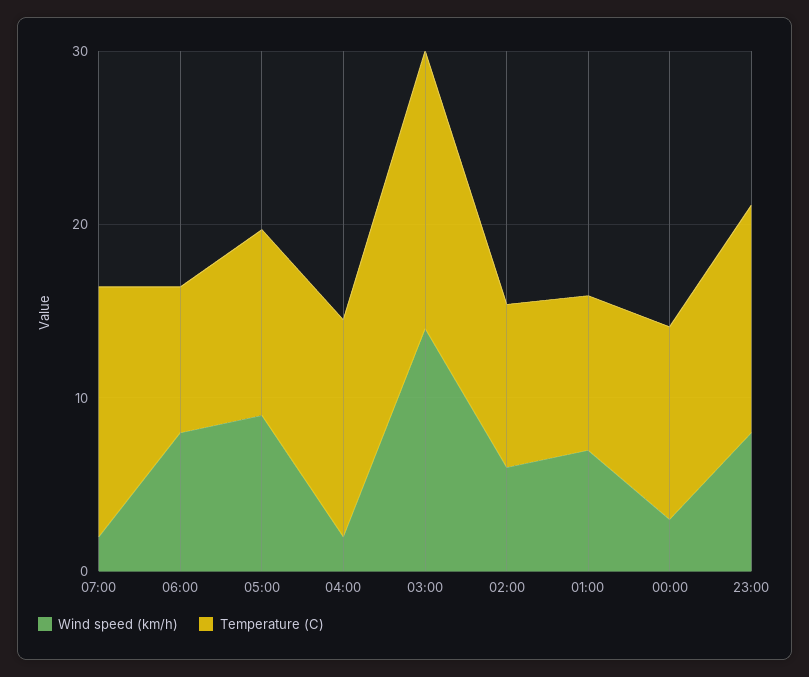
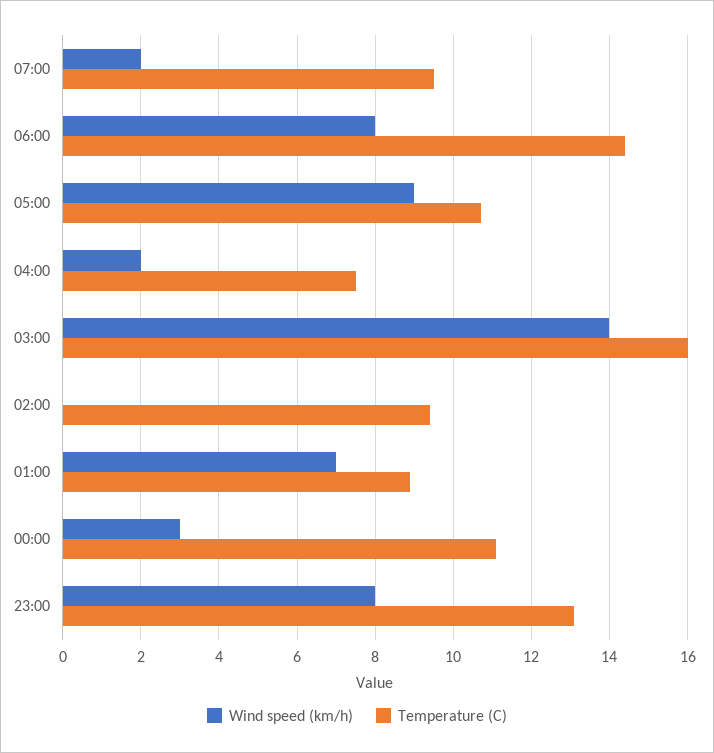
Temperature (C), 07:00: 14 -> 9.5
Temperature (C), 06:00: 8 -> 14.5
Temperature (C), 04:00: 12 -> 7.5
Wind speed (km/h), 02:00: 6 -> 0

